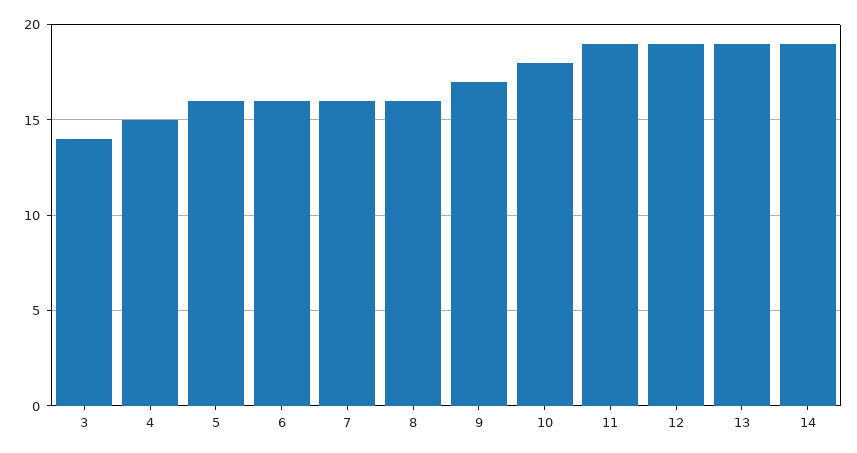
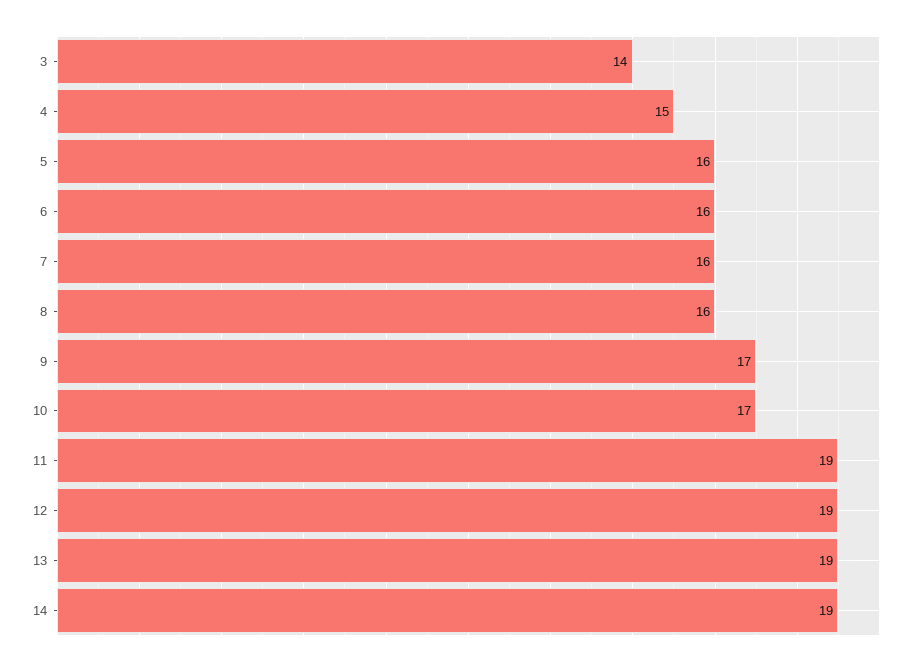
10: 18 -> 17

